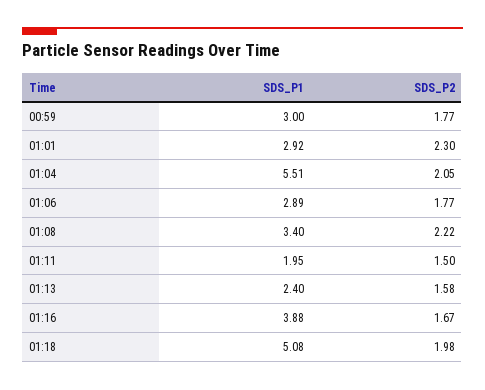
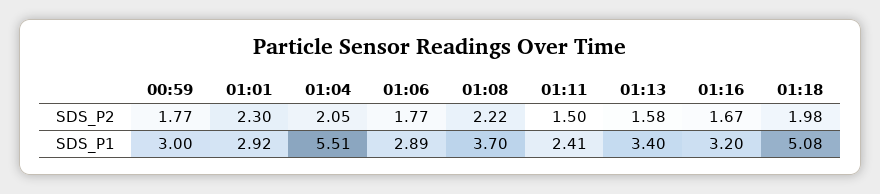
SDS_P1, 01:08: 3.4 -> 3.7
SDS_P1, 01:11: 1.95 -> 2.41
SDS_P1, 01:13: 2.4 -> 3.4
SDS_P1, 01:16: 3.88 -> 3.2

